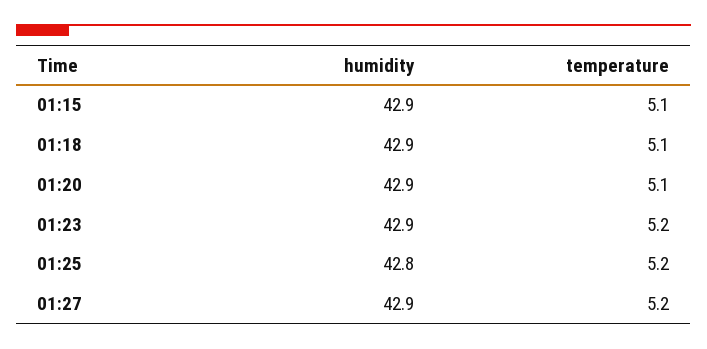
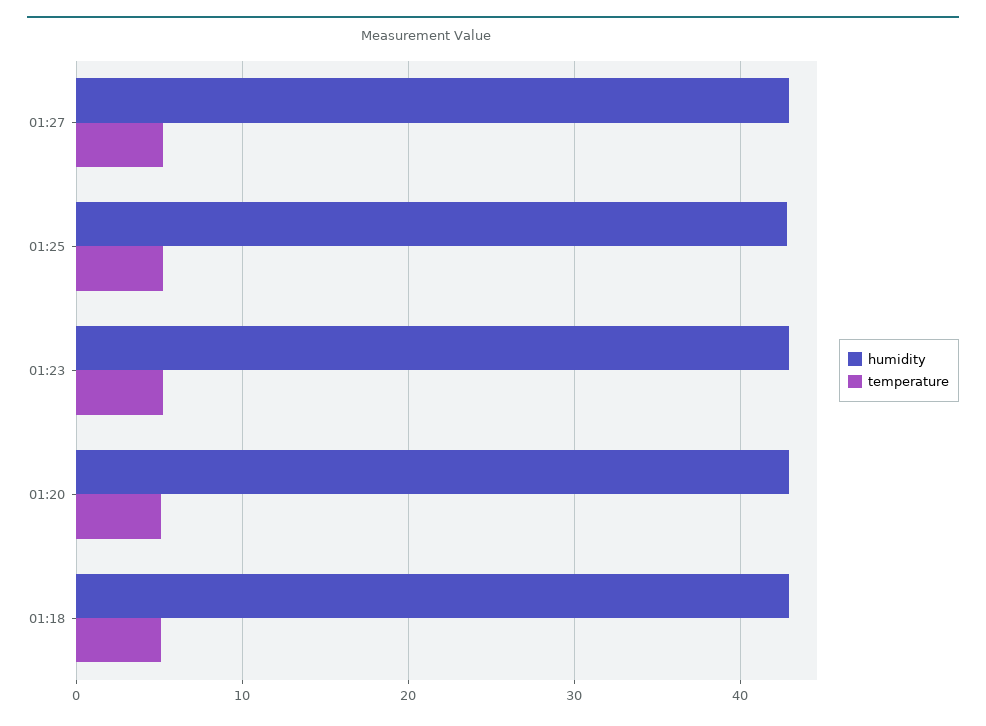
humidity, 01:15: 42.9 -> none
temperature, 01:15: 5.1 -> none

